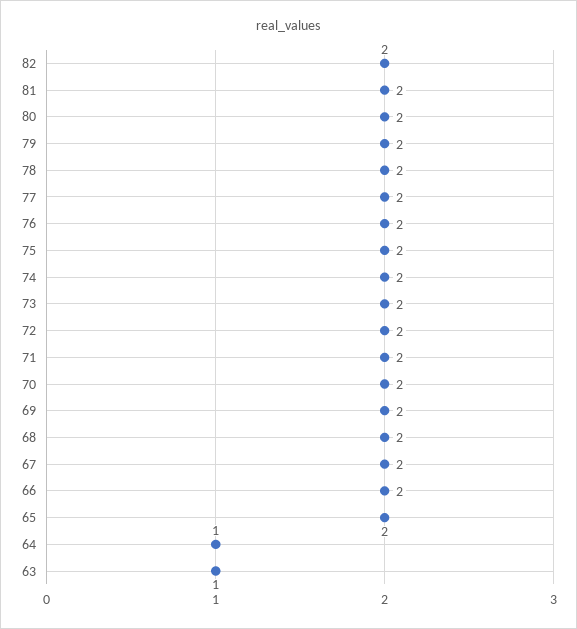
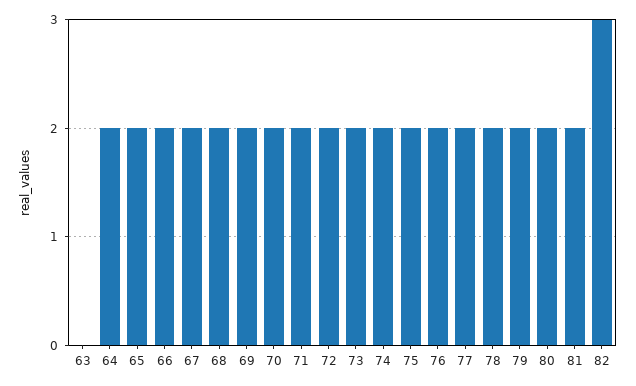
82: 2 -> 3
64: 1 -> 2
63: 1 -> 0

